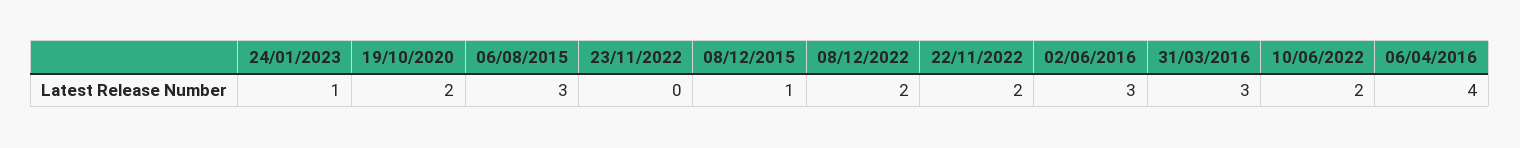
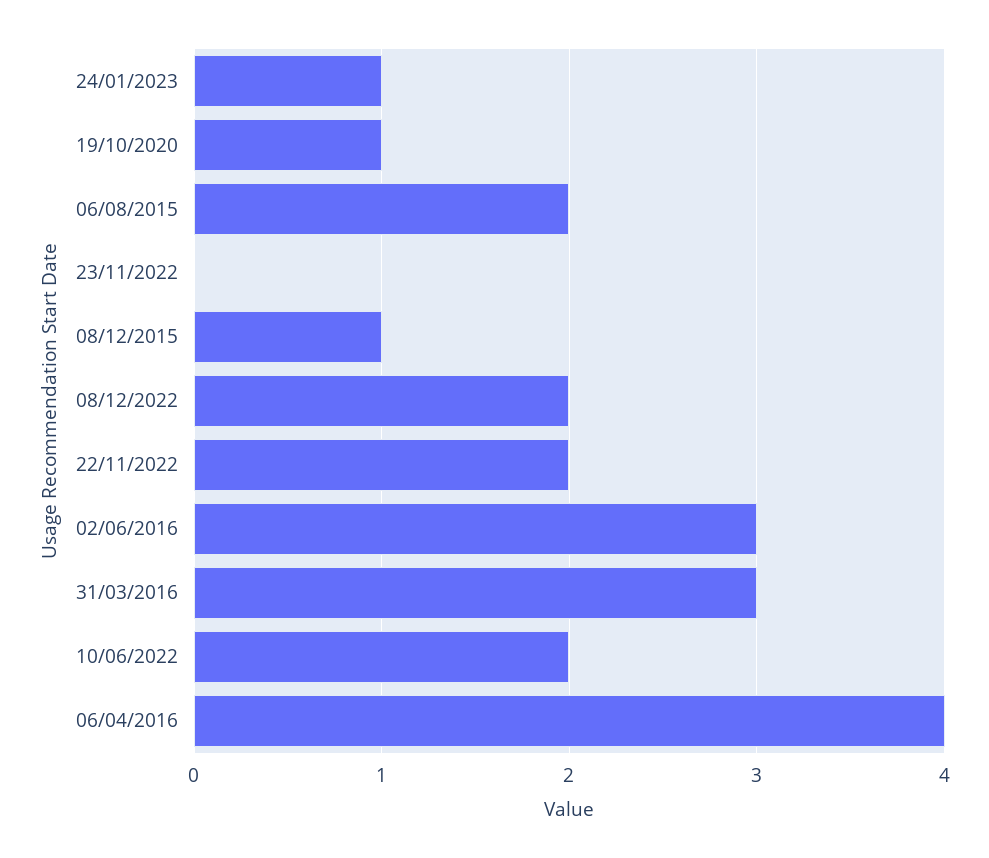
19/10/2020: 2 -> 1
06/08/2015: 3 -> 2

